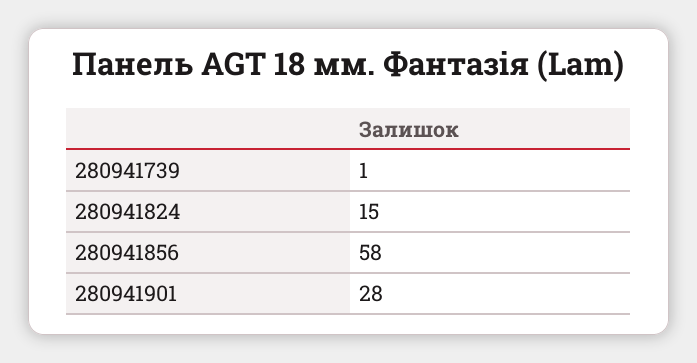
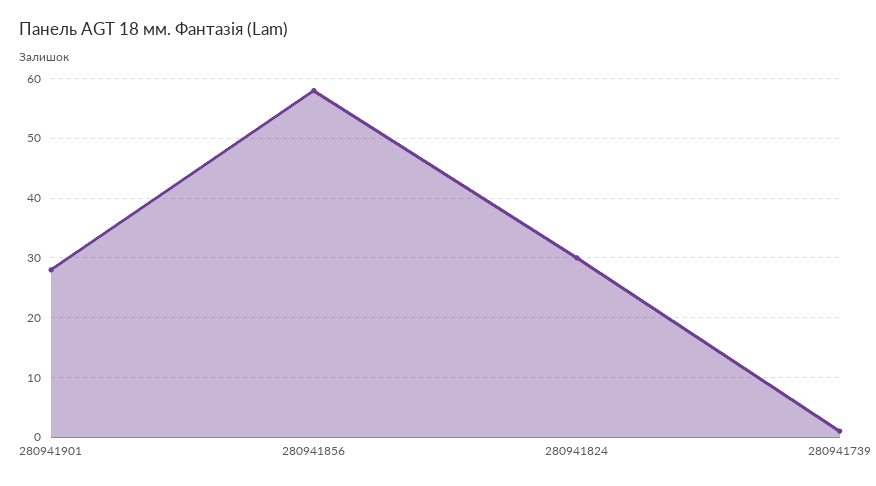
280941824: 15 -> 30

